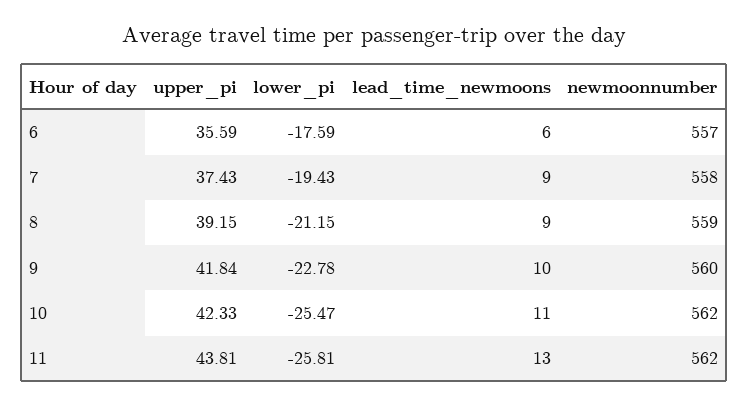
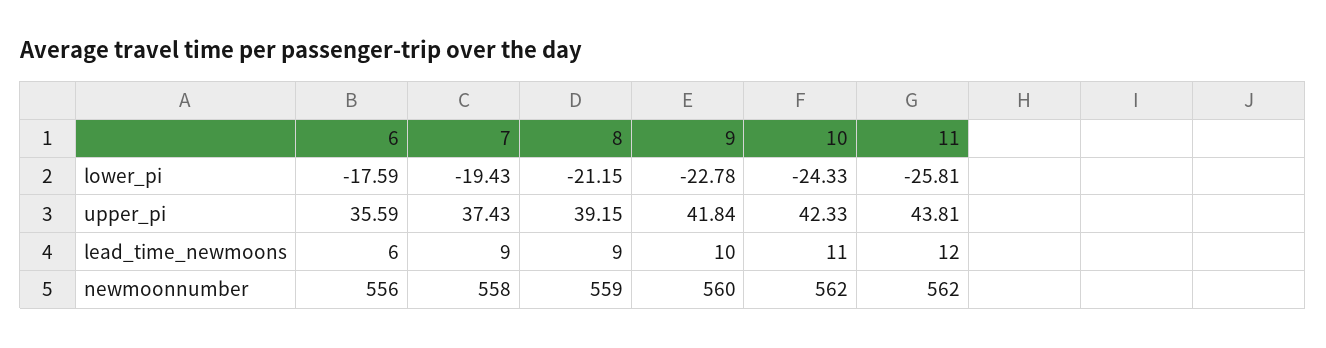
newmoonnumber, 6: 557 -> 556
lower_pi, 10: -25.47 -> -24.33
lead_time_newmoons, 11: 13 -> 12

